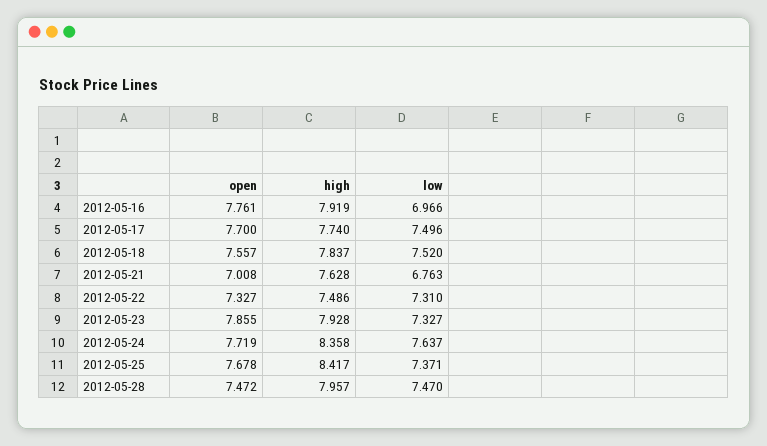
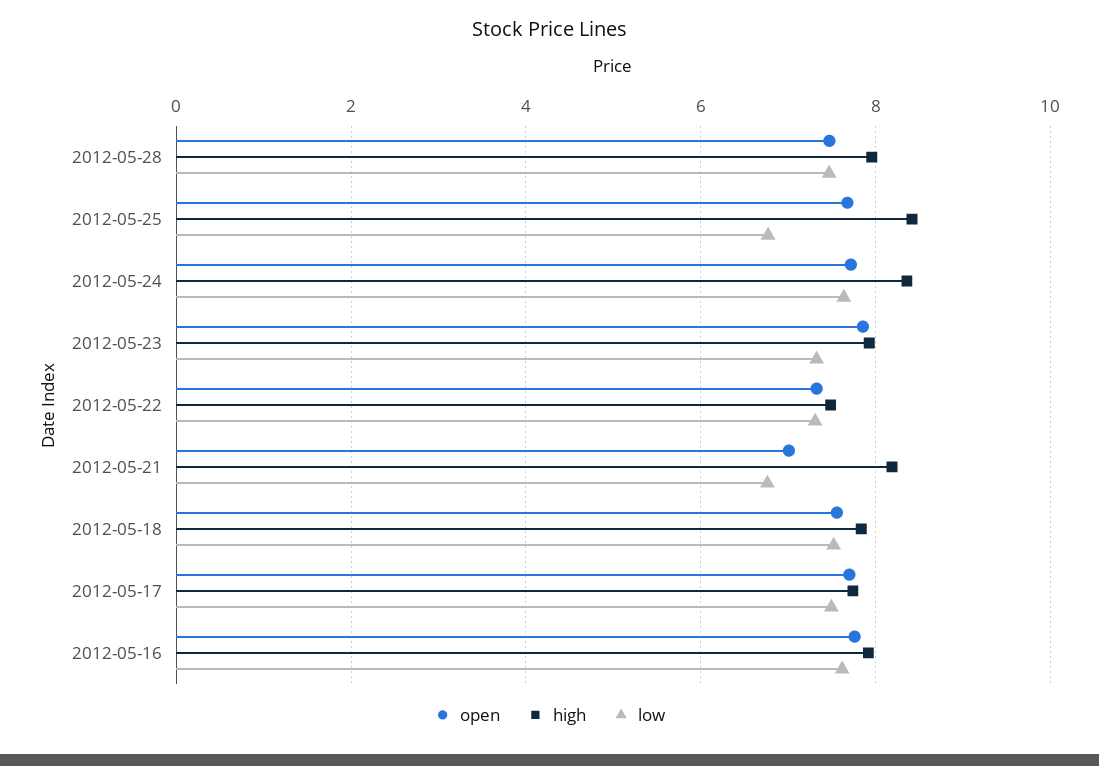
low, 2012-05-16: 6.966 -> 7.6
high, 2012-05-21: 7.628 -> 8.2
low, 2012-05-25: 7.371 -> 6.8

